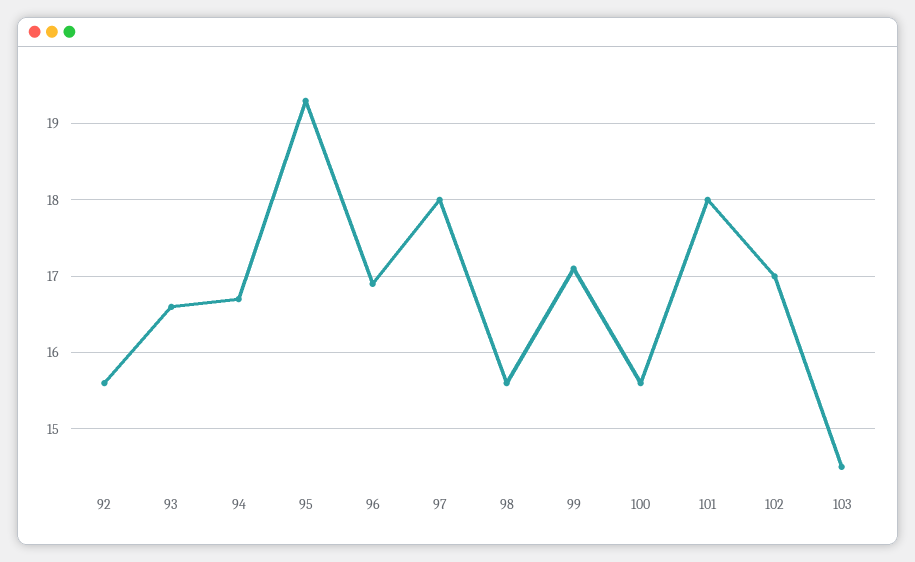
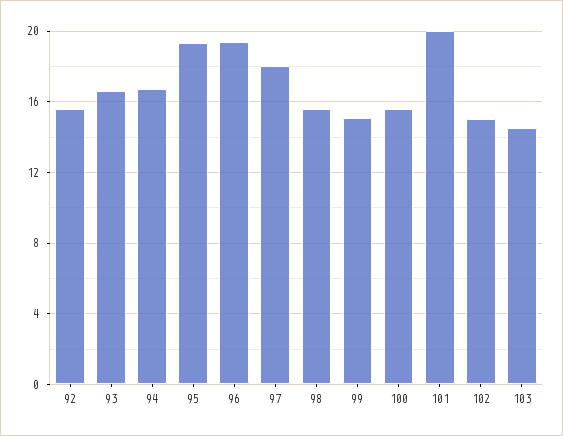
96: 16.9 -> 19.5
99: 17.1 -> 15
101: 18 -> 20
102: 17 -> 15

